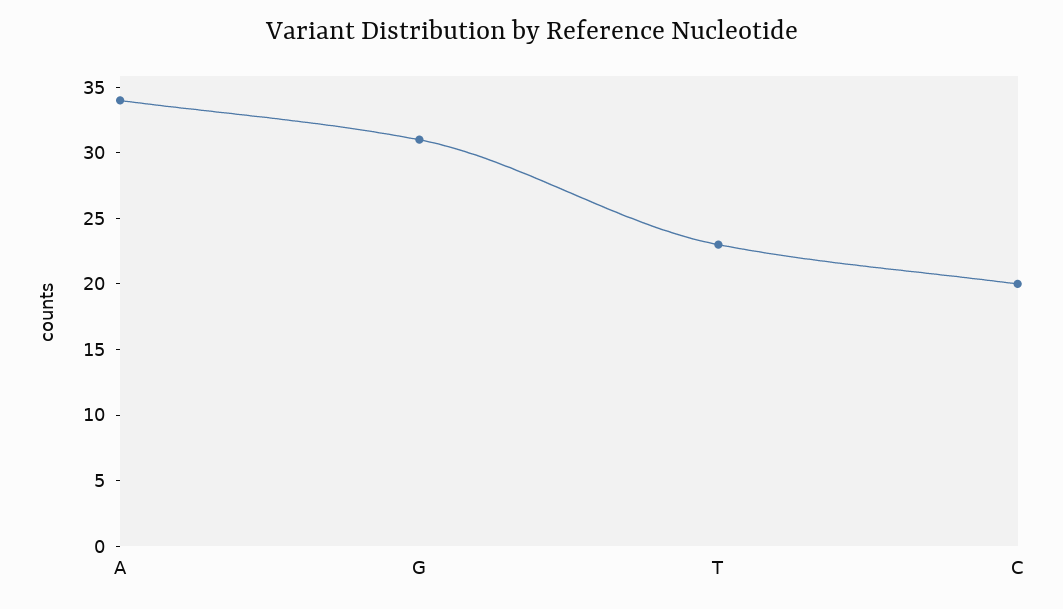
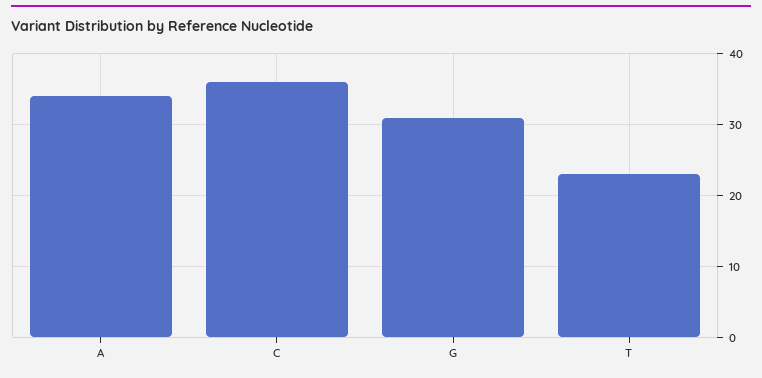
C: 20 -> 36

